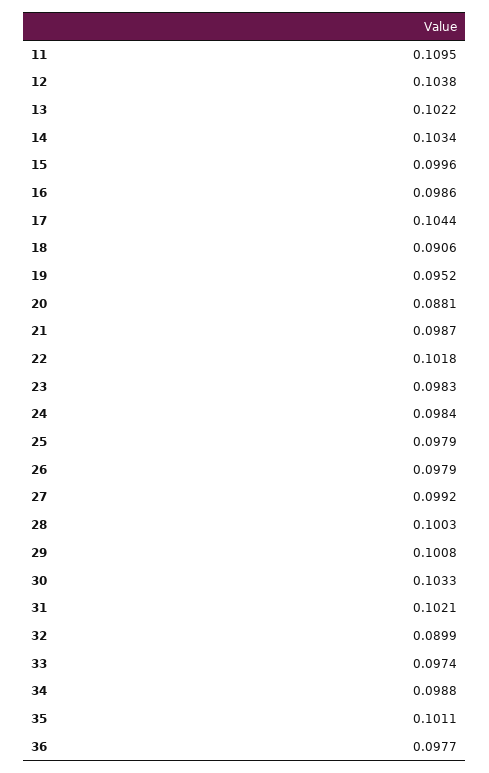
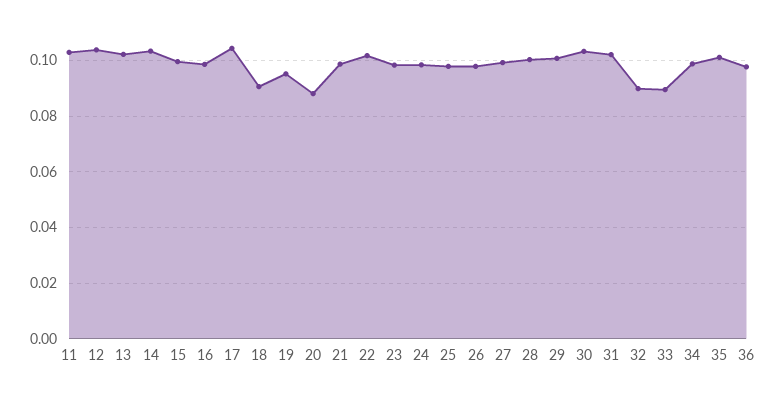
11: 0.1095 -> 0.1025
33: 0.0974 -> 0.09

